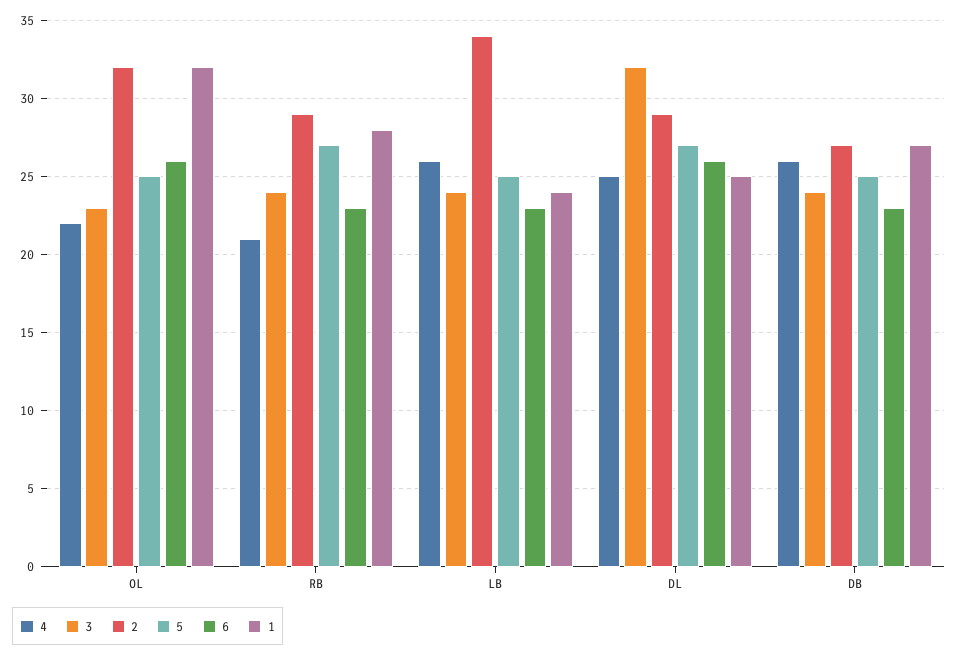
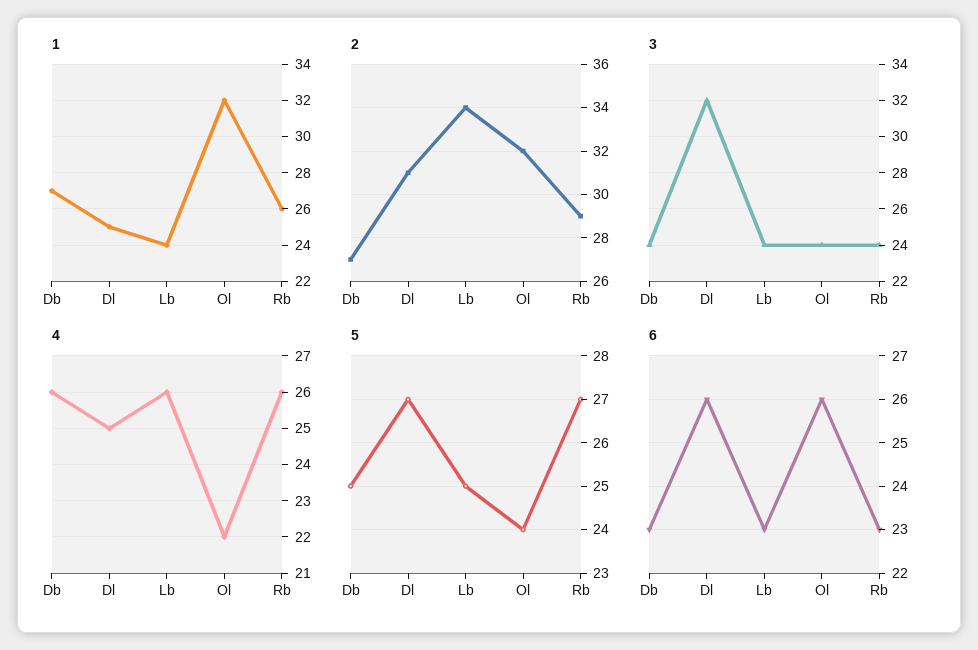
3, OL: 23 -> 24
5, OL: 25 -> 24
4, RB: 21 -> 26
1, RB: 28 -> 26
2, DL: 29 -> 31

